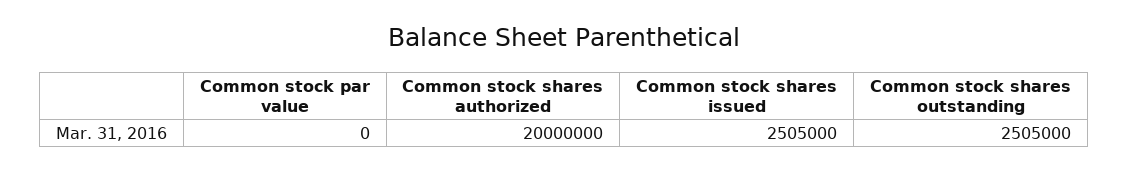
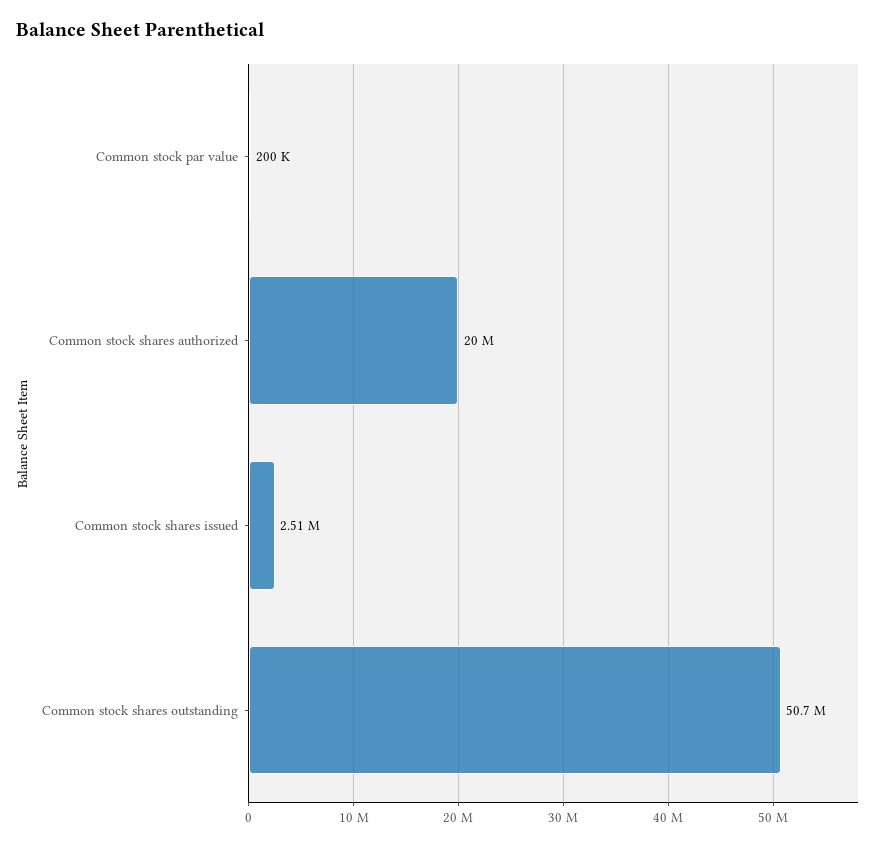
Common stock par value: 0 -> 200000
Common stock shares outstanding: 2505000 -> 50700000

